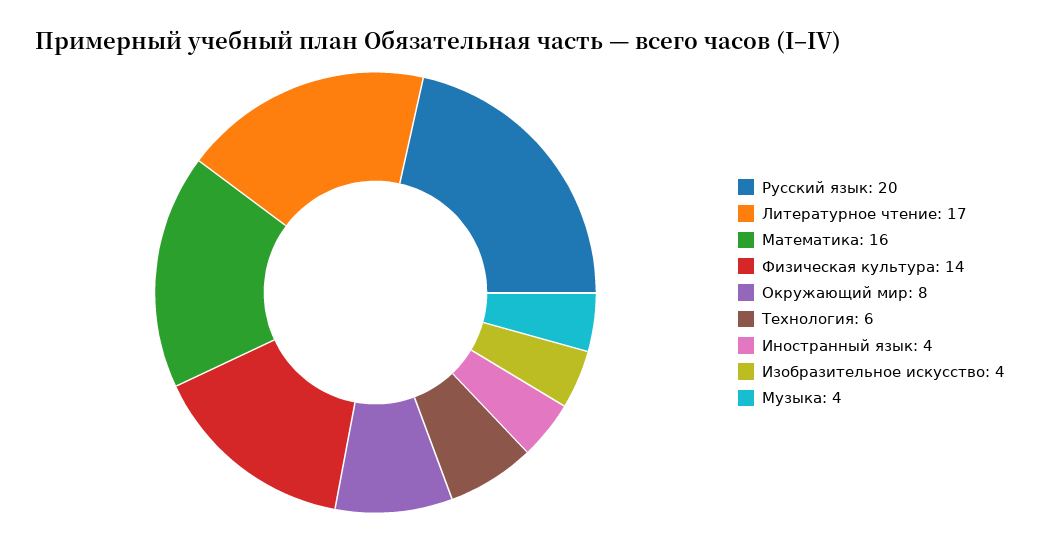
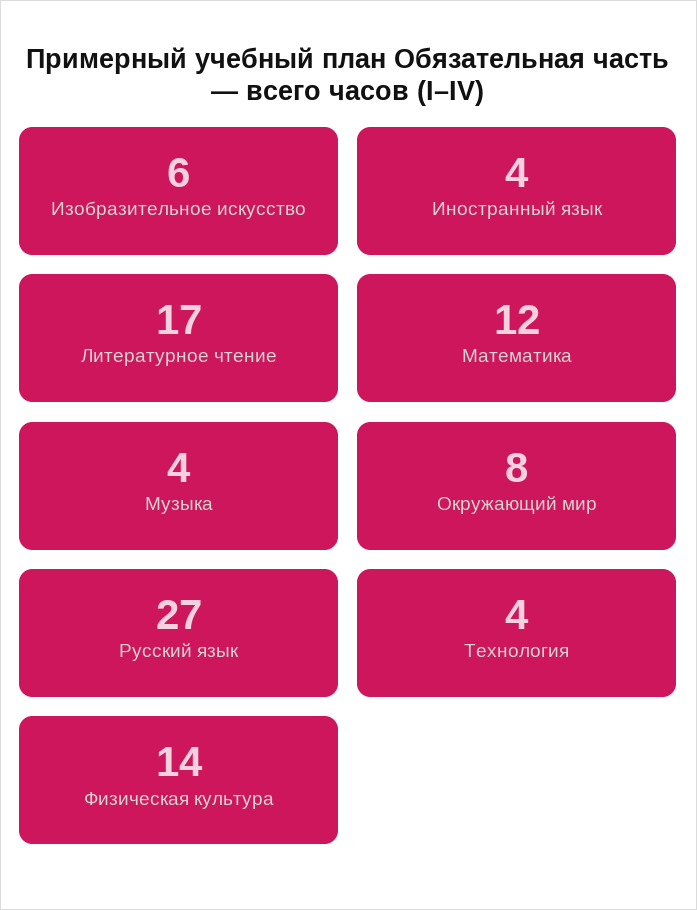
Русский язык: 20 -> 27
Математика: 16 -> 12
Технология: 6 -> 4
Изобразительное искусство: 4 -> 6

